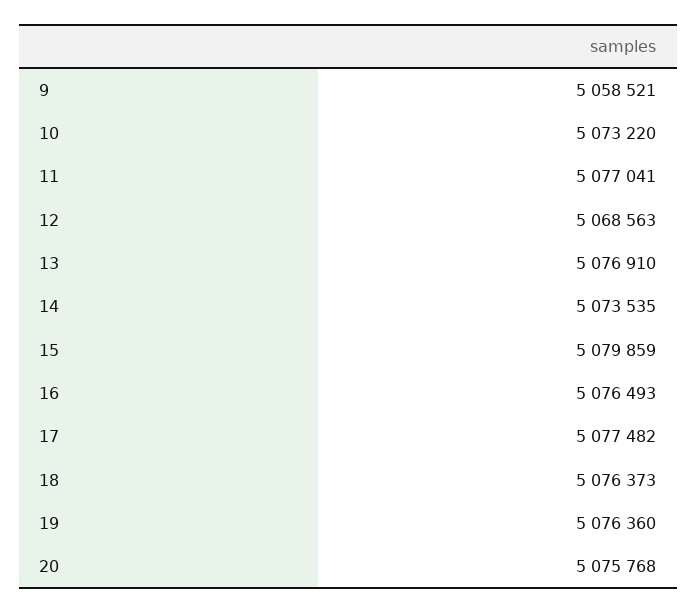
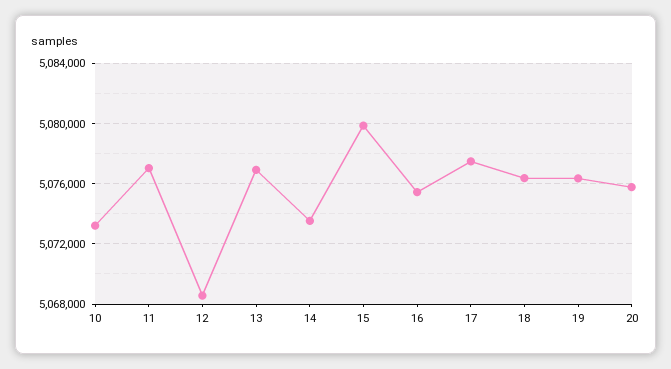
9: 5058521 -> none
16: 5076493 -> 5075500

